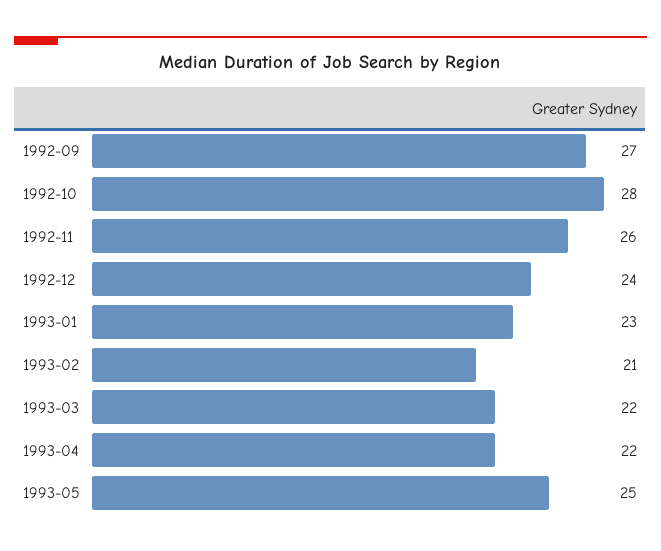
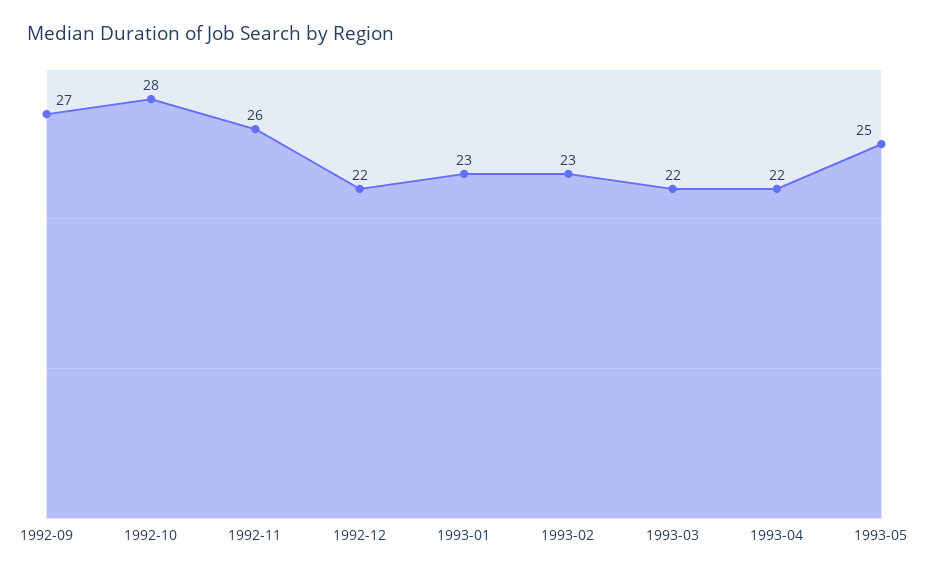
1992-12: 24 -> 22
1993-02: 21 -> 23

